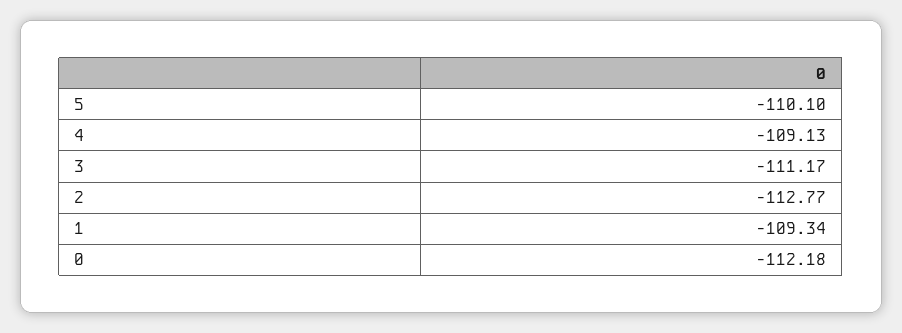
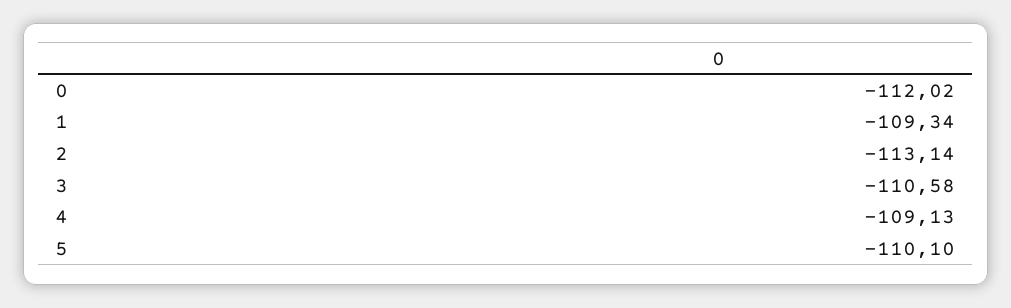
3: -111.17 -> -110.58
2: -112.77 -> -113.14
0: -112.18 -> -112.02

